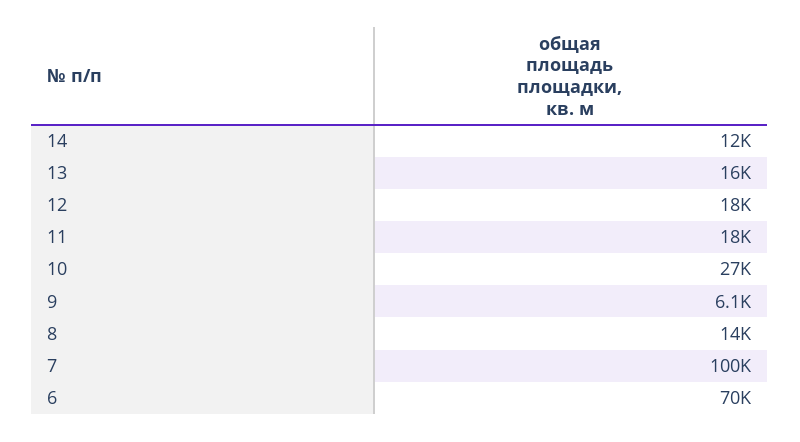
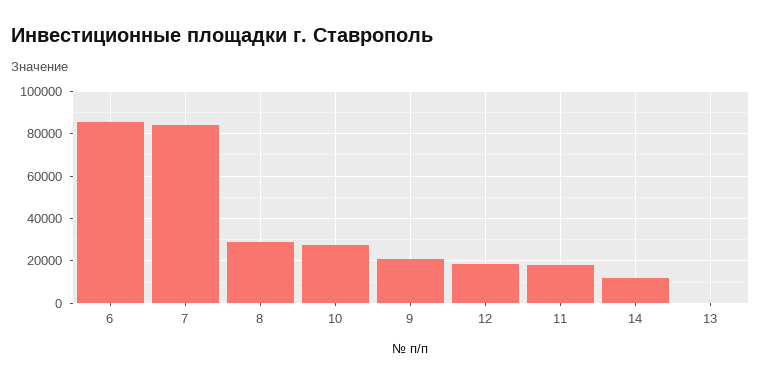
13: 16000 -> 0
9: 6100 -> 20000
8: 14000 -> 30000
7: 100000 -> 85000
6: 70000 -> 85000

